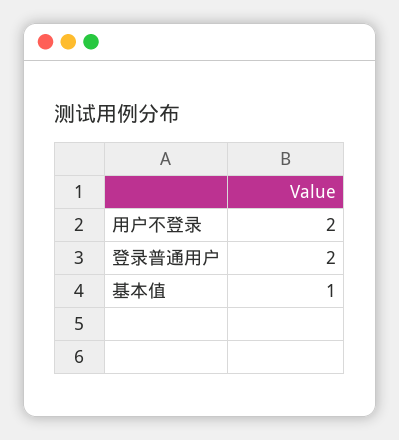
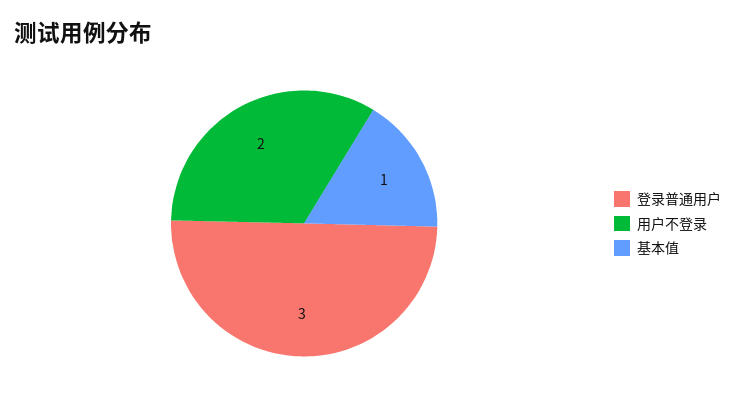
登录普通用户: 2 -> 3

